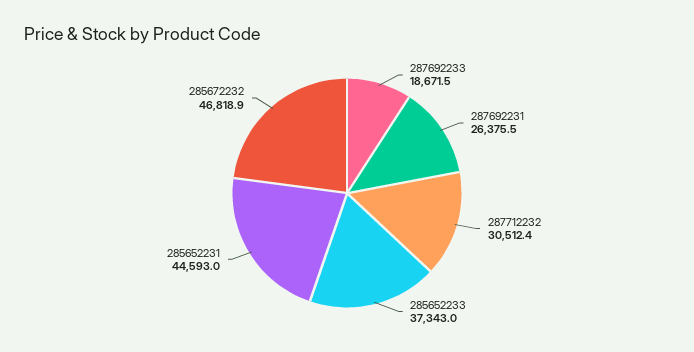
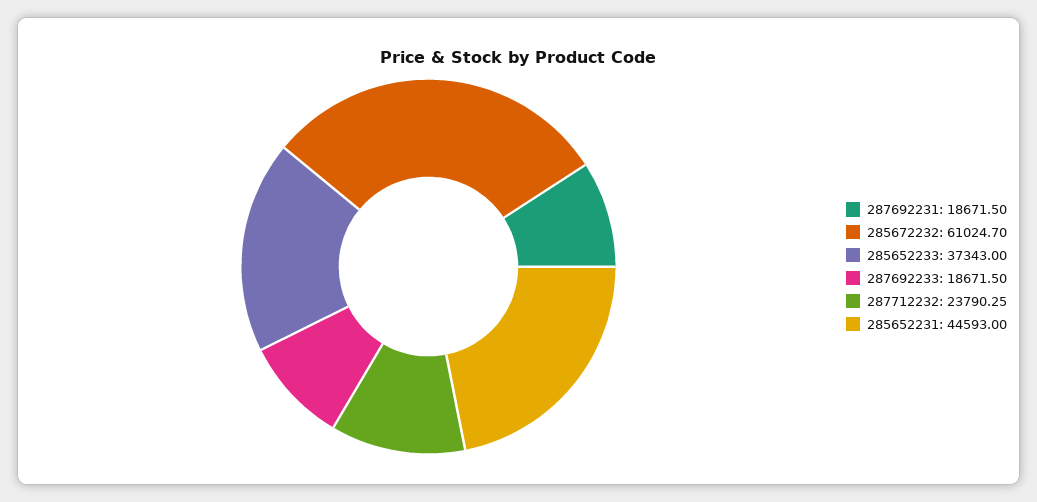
287692231: 26375.5 -> 18671.5
287712232: 30512.4 -> 23790.25
285672232: 46818.9 -> 61024.7

